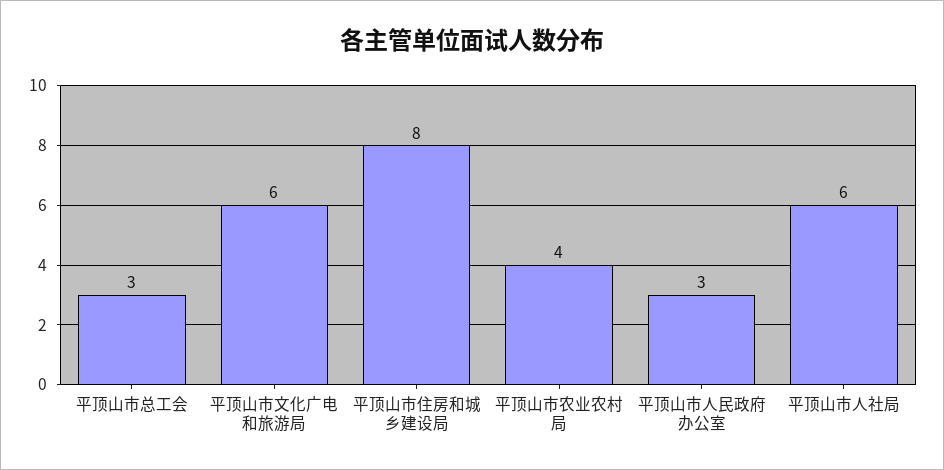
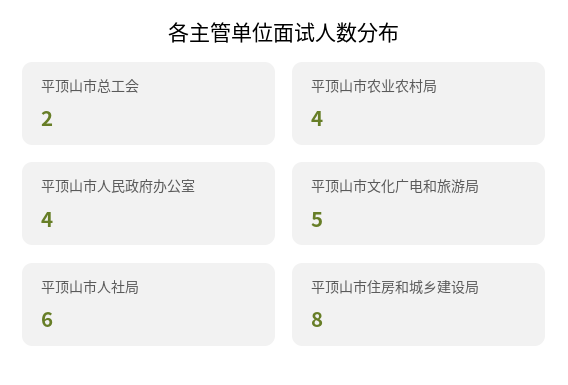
平顶山市总工会: 3 -> 2
平顶山市文化广电和旅游局: 6 -> 5
平顶山市人民政府办公室: 3 -> 4

